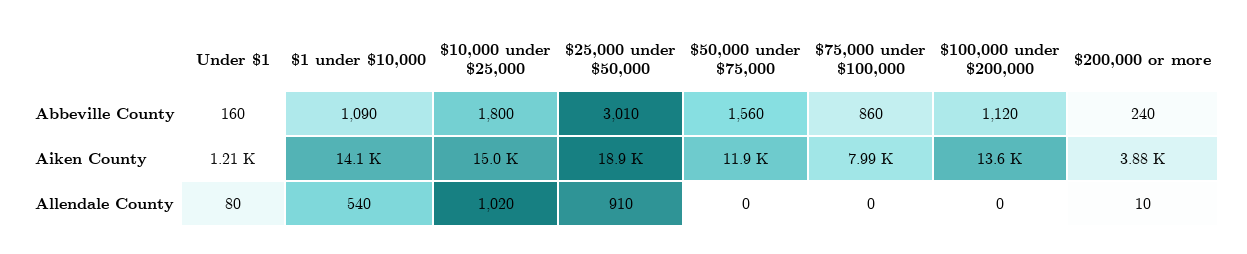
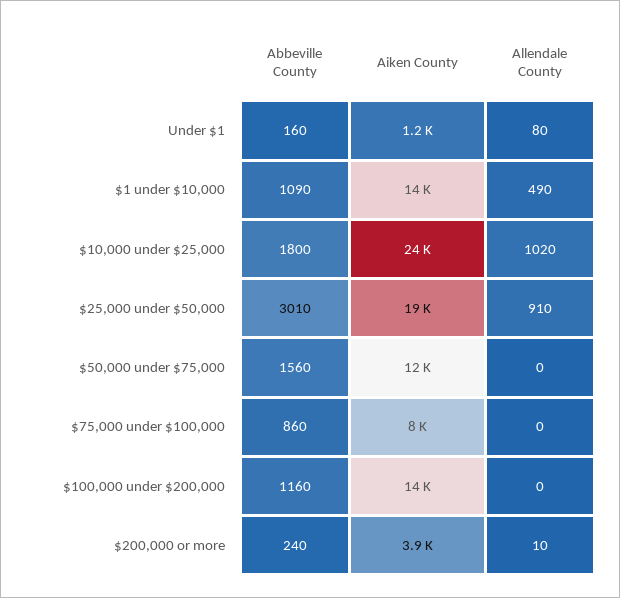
$100,000 under $200,000, Abbeville County: 1120 -> 1160
$10,000 under $25,000, Aiken County: 15000 -> 24000
$1 under $10,000, Allendale County: 540 -> 490

